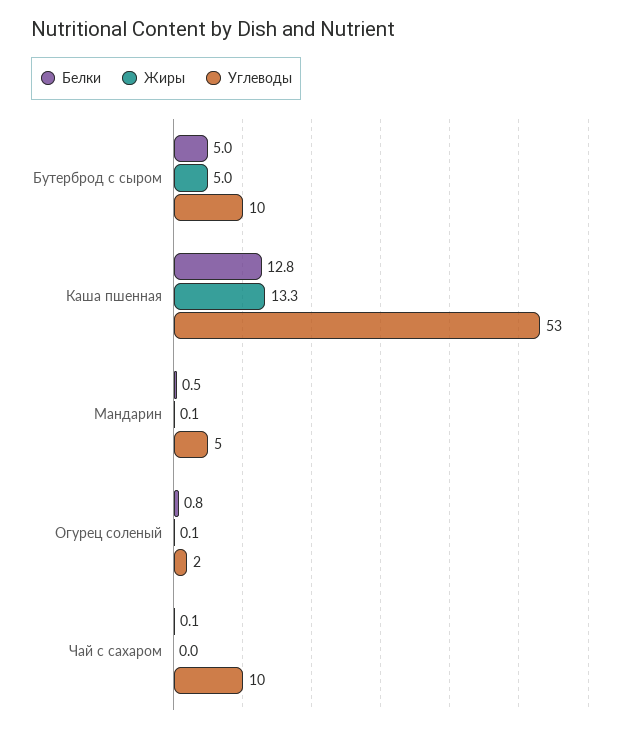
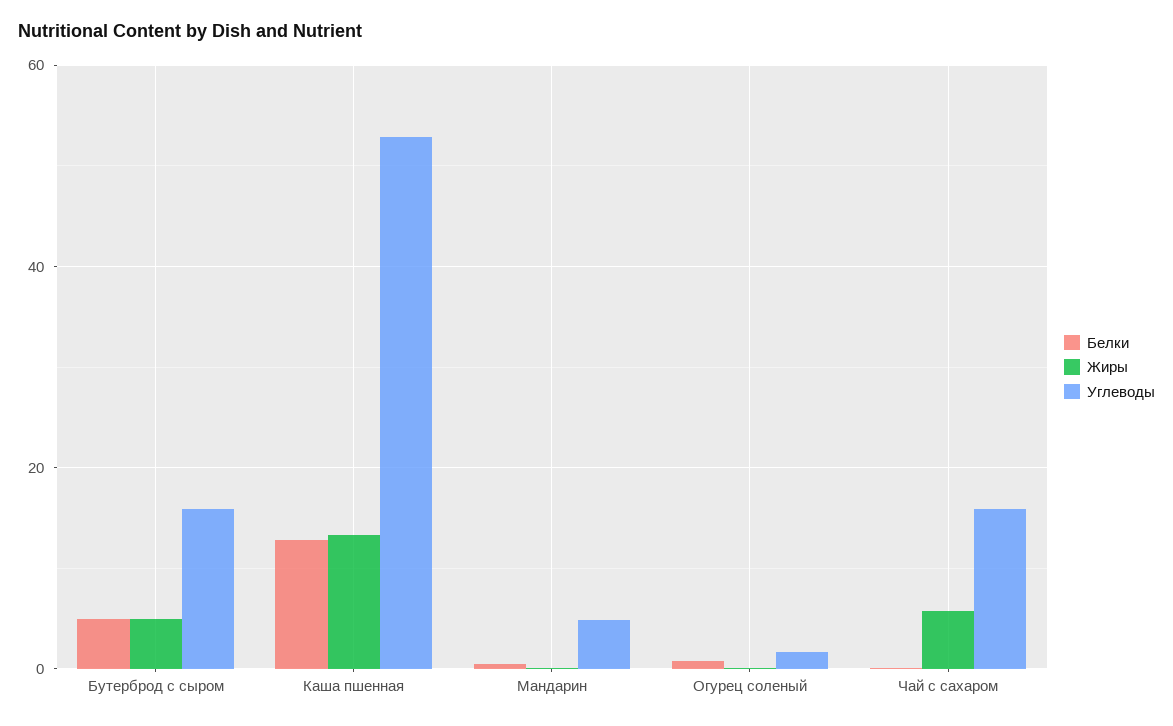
Углеводы, Бутерброд с сыром: 10 -> 16
Жиры, Чай с сахаром: 0 -> 6
Углеводы, Чай с сахаром: 10 -> 16

